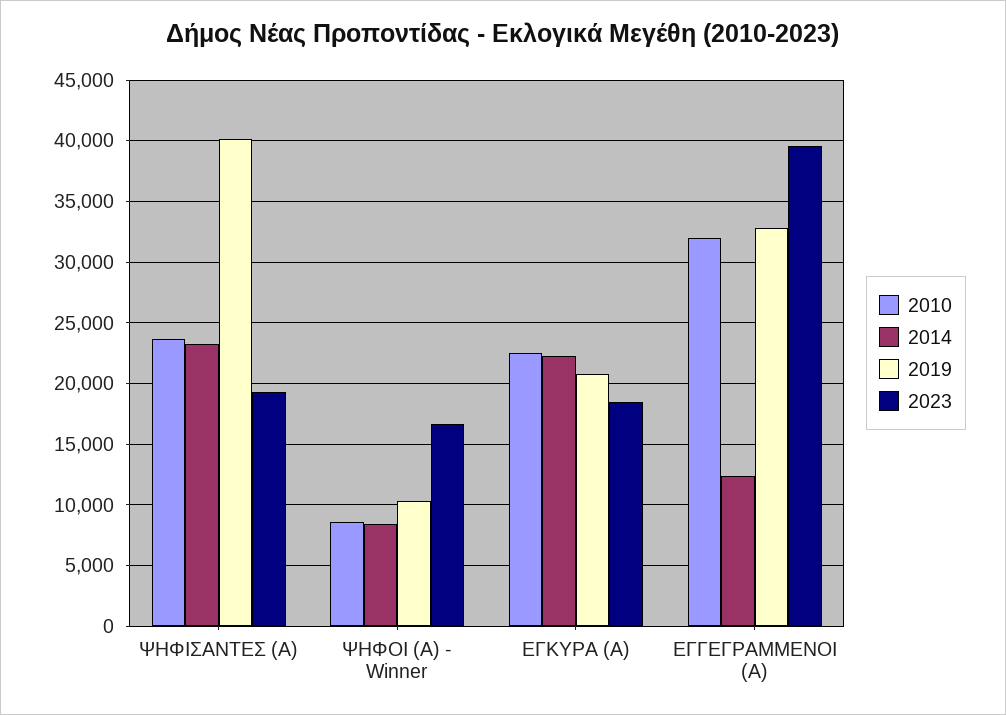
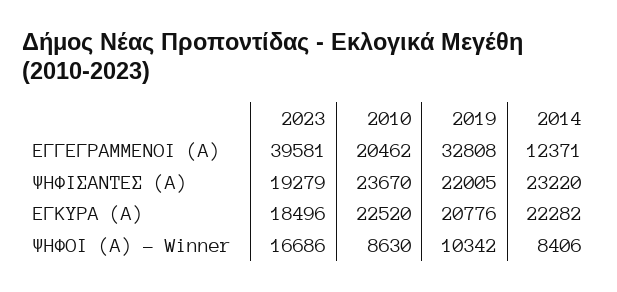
2019, ΨΗΦΙΣΑΝΤΕΣ (Α): 40000 -> 22005
2010, ΕΓΓΕΓΡΑΜΜΕΝΟΙ (Α): 32000 -> 20462

